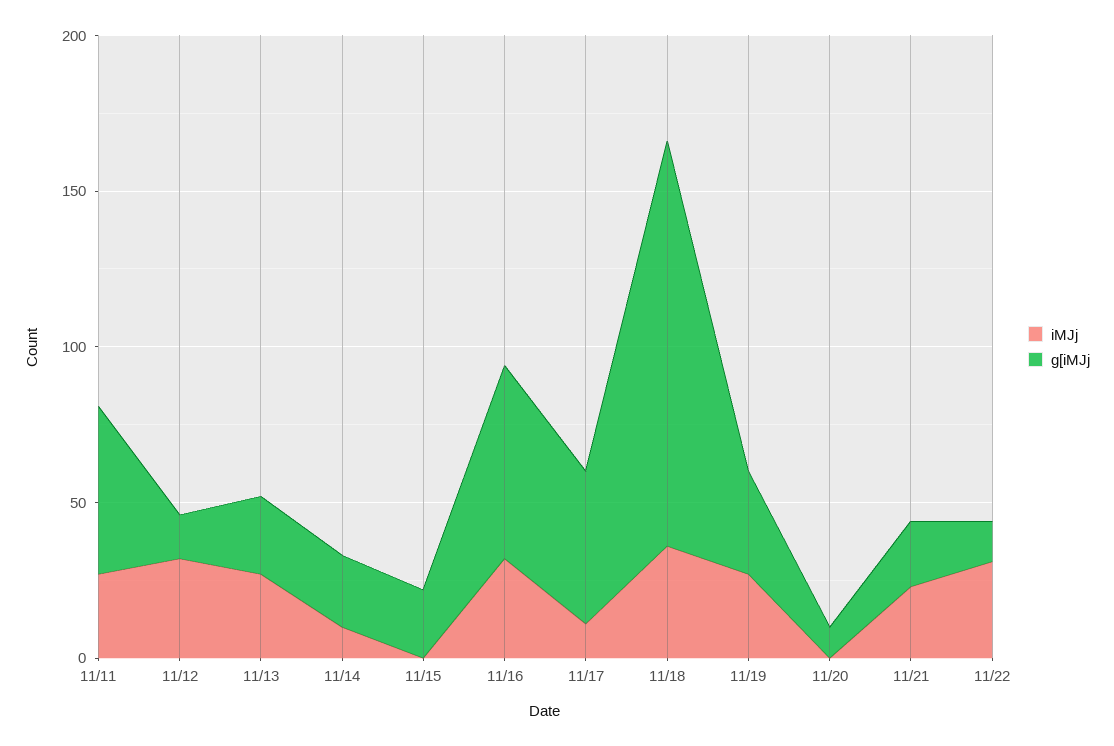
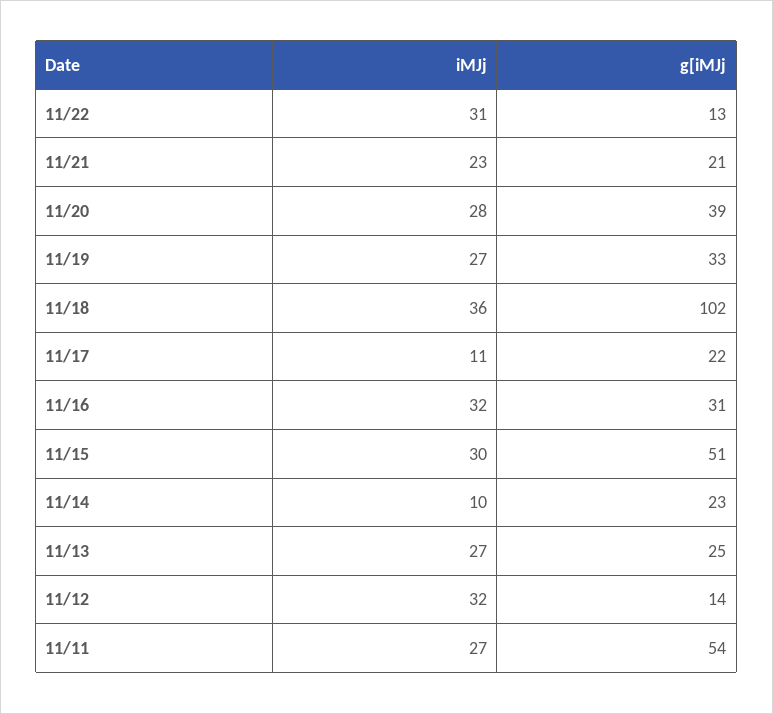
iMJj, 11/15: 0 -> 30
g[iMJj, 11/15: 20 -> 51
g[iMJj, 11/16: 60 -> 31
g[iMJj, 11/17: 50 -> 22
g[iMJj, 11/18: 130 -> 102
iMJj, 11/20: 0 -> 28
g[iMJj, 11/20: 10 -> 39

